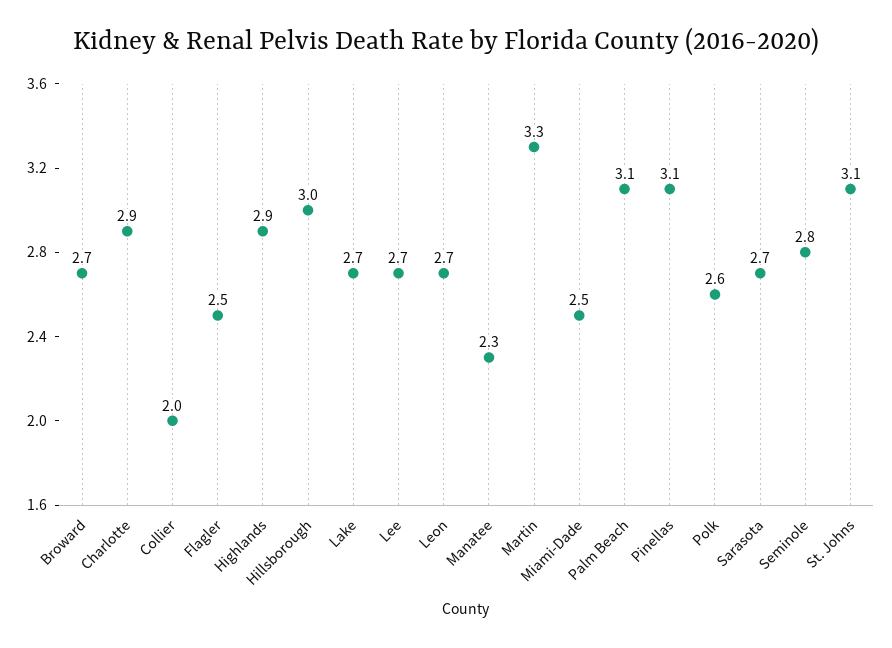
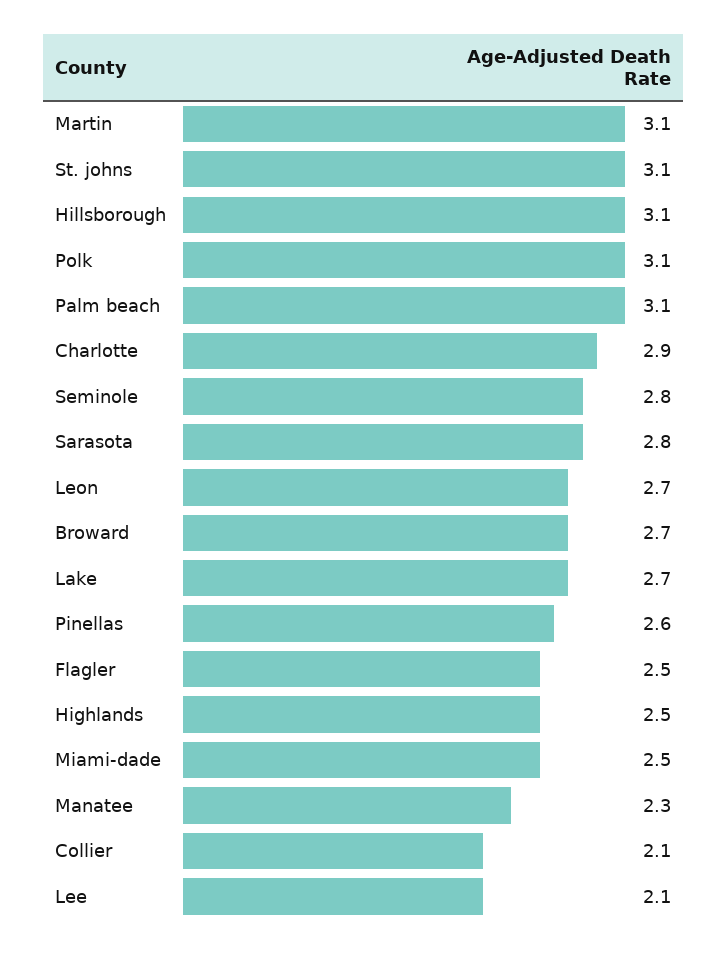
Collier: 2 -> 2.1
Highlands: 2.9 -> 2.5
Hillsborough: 3 -> 3.1
Lee: 2.7 -> 2.1
Martin: 3.3 -> 3.1
Pinellas: 3.1 -> 2.6
Polk: 2.6 -> 3.1
Sarasota: 2.7 -> 2.8

